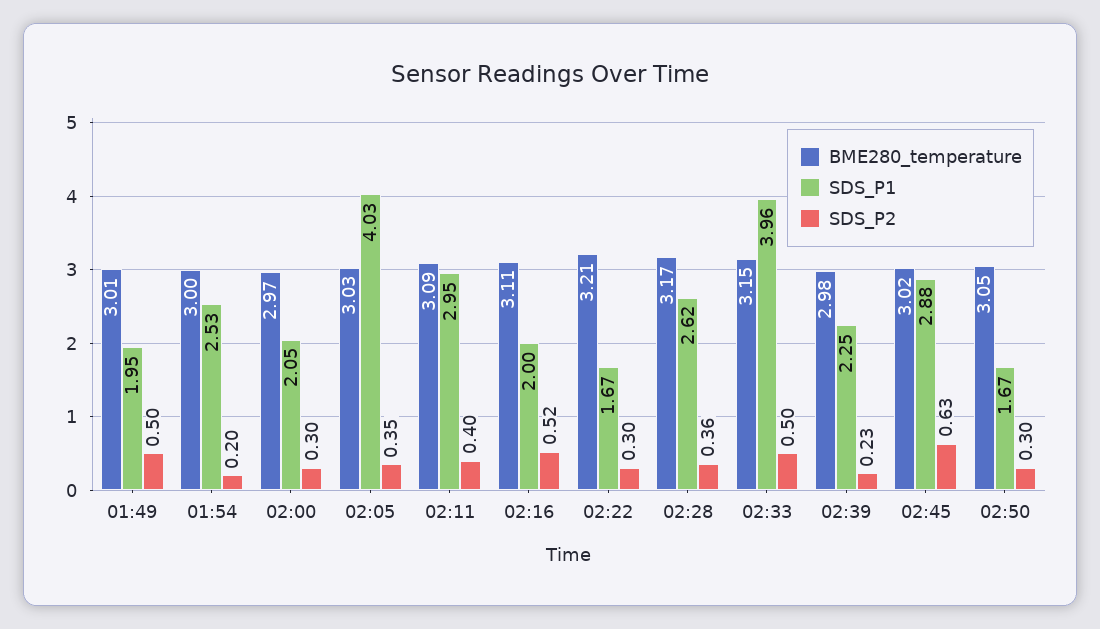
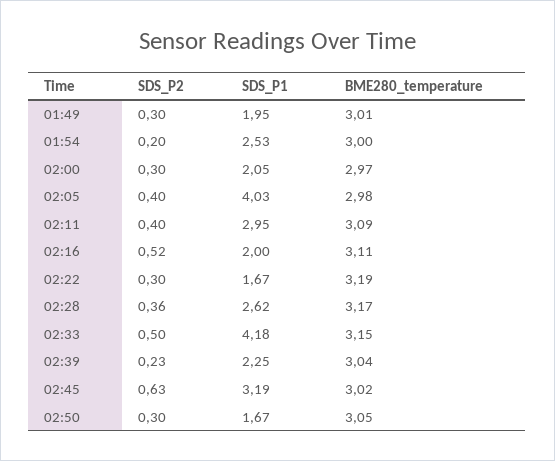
SDS_P2, 01:49: 0.5 -> 0.3
BME280_temperature, 02:05: 3.03 -> 2.98
SDS_P2, 02:05: 0.35 -> 0.4
BME280_temperature, 02:22: 3.21 -> 3.19
SDS_P1, 02:33: 3.96 -> 4.18
BME280_temperature, 02:39: 2.98 -> 3.04
SDS_P1, 02:45: 2.88 -> 3.19

